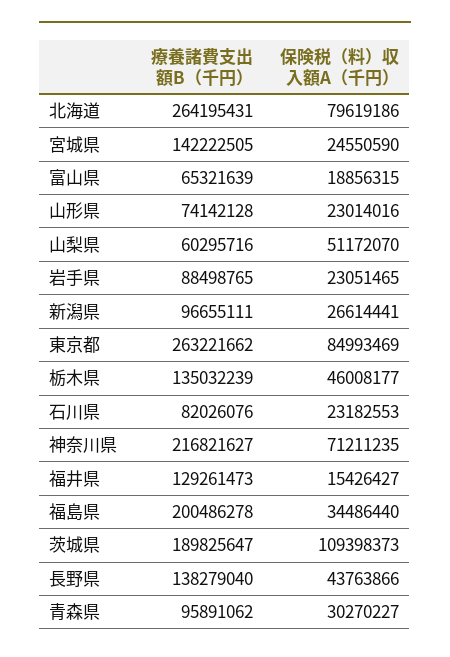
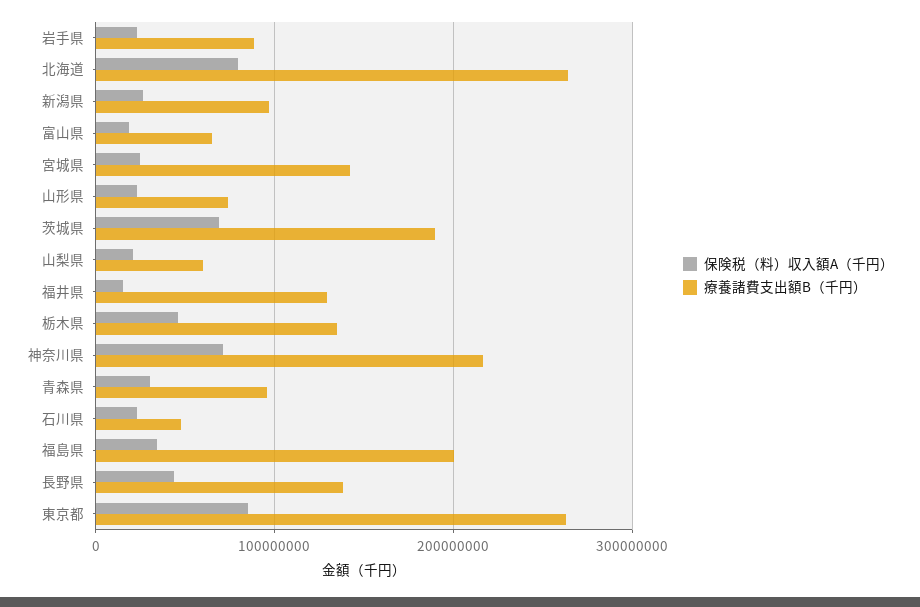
保険税（料）収入額A（千円）, 山梨県: 51172070 -> 20000000
療養諸費支出額B（千円）, 石川県: 82026076 -> 50000000
保険税（料）収入額A（千円）, 茨城県: 109398373 -> 70000000

